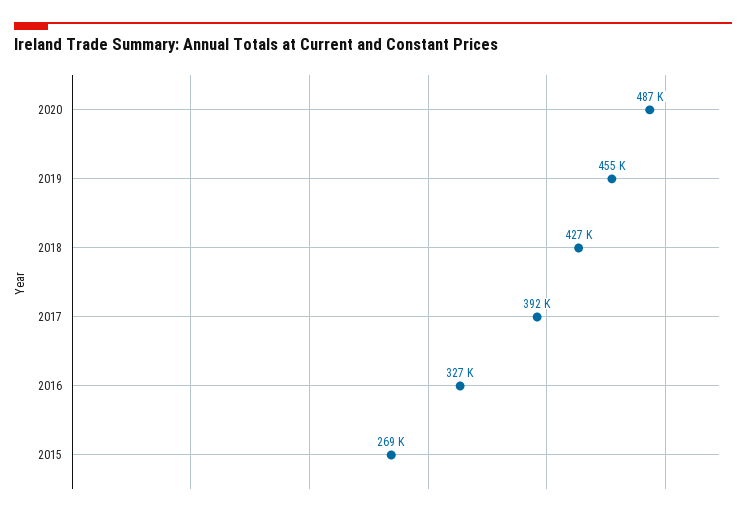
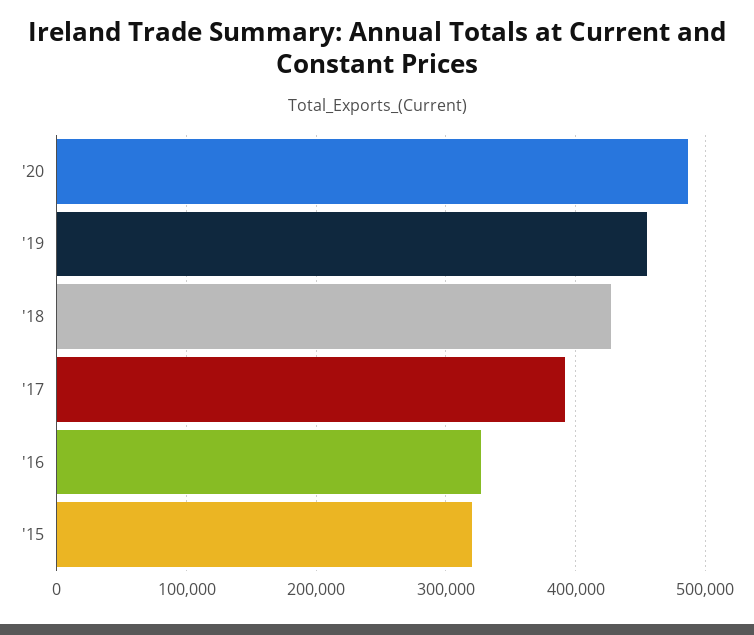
2015: 269000 -> 320000

